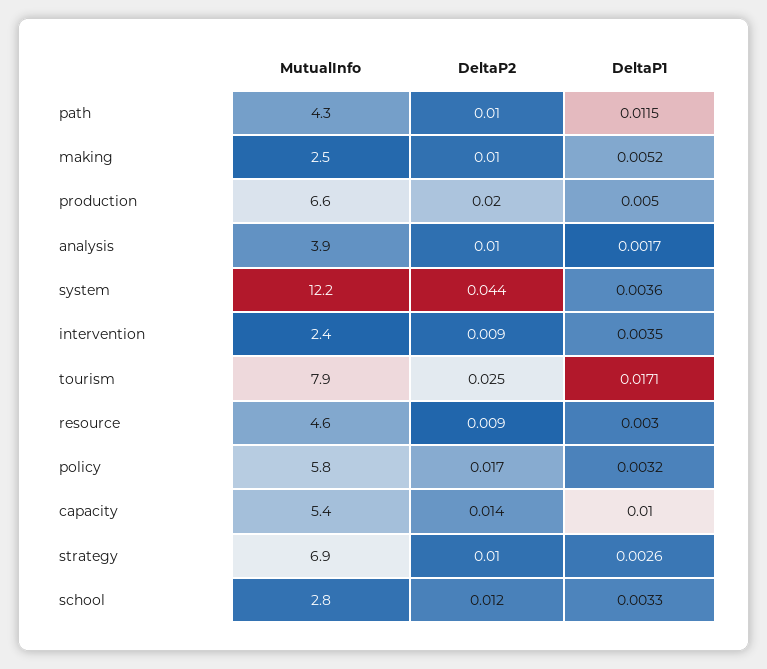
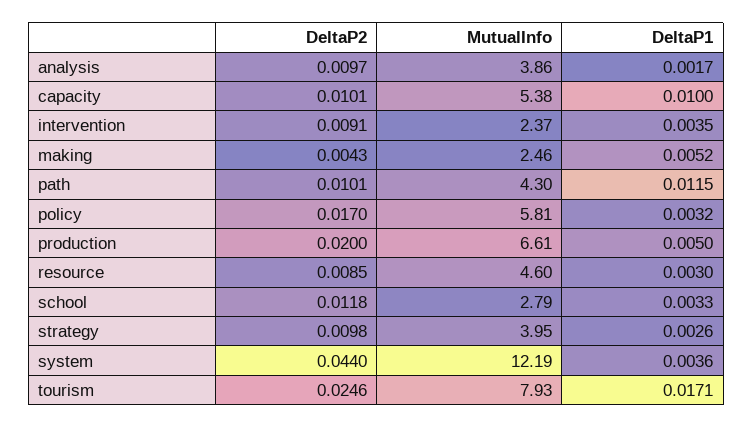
DeltaP2, making: 0.01 -> 0.0043
DeltaP2, capacity: 0.014 -> 0.0101
MutualInfo, strategy: 6.9 -> 3.95

